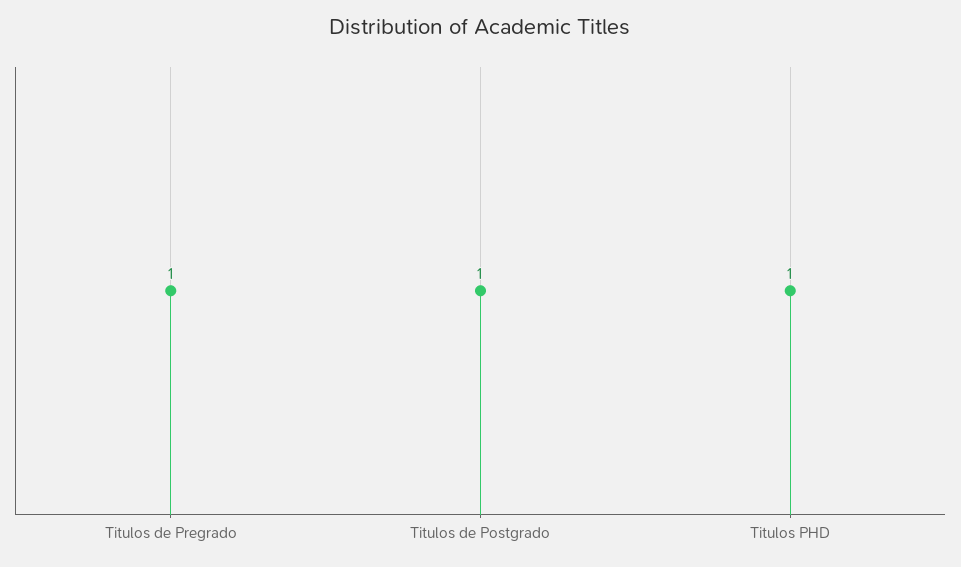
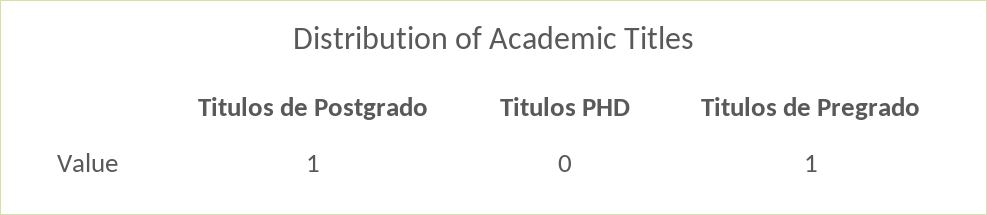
Titulos PHD: 1 -> 0

